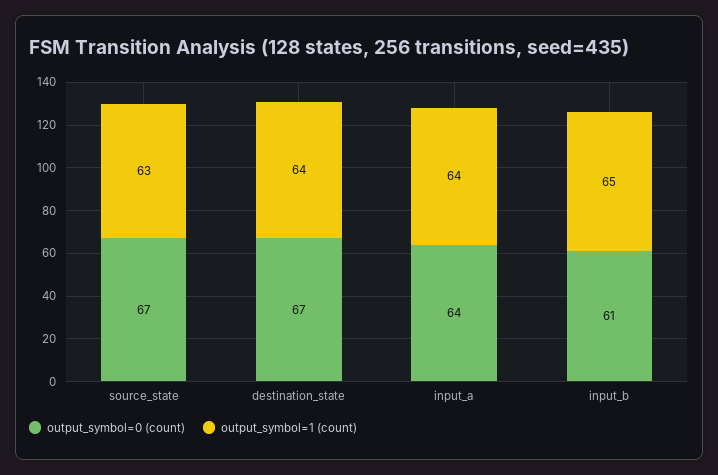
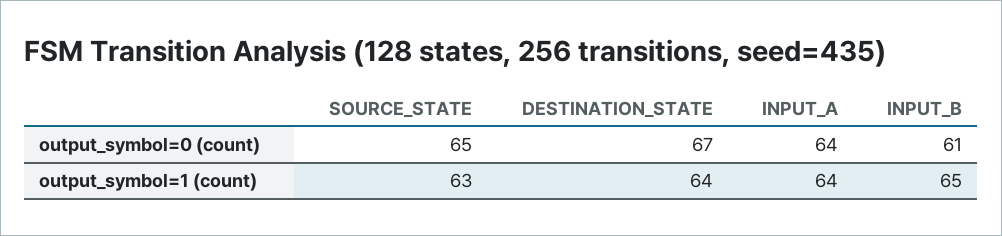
output_symbol=0 (count), source_state: 67 -> 65

